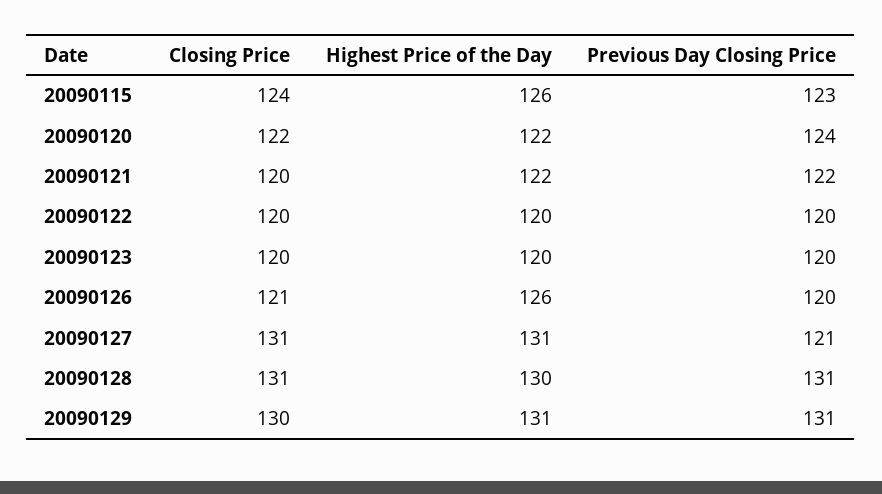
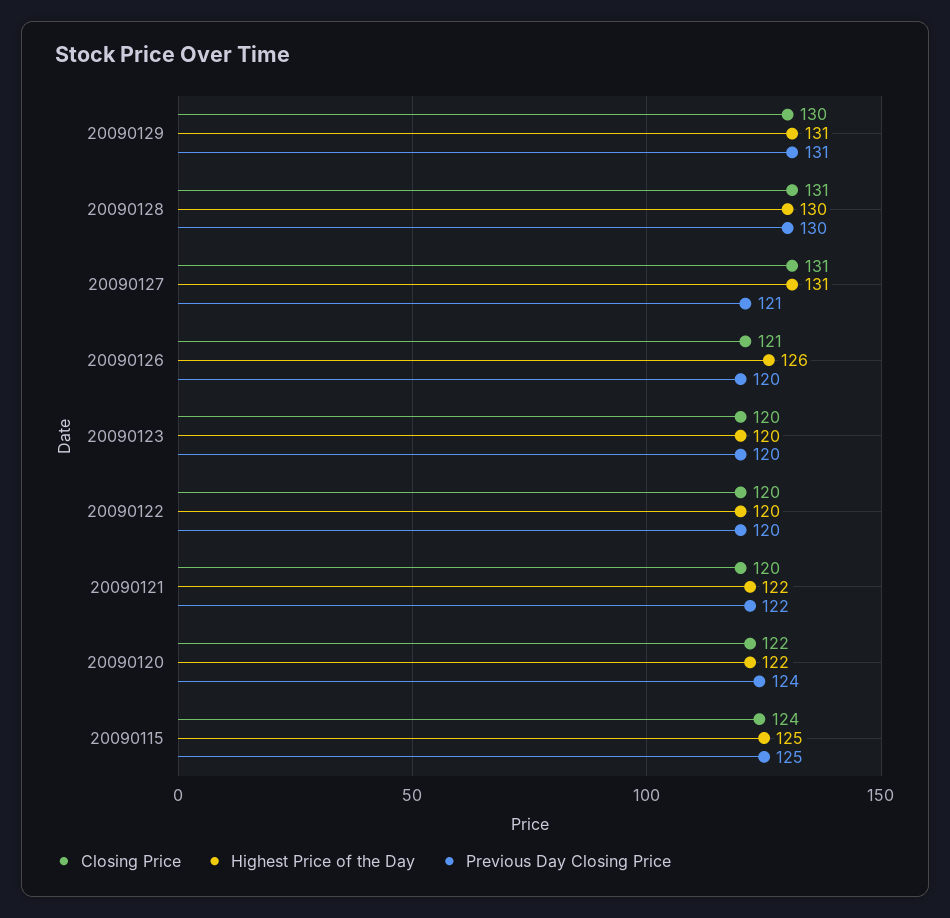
Highest Price of the Day, 20090115: 126 -> 125
Previous Day Closing Price, 20090115: 123 -> 125
Previous Day Closing Price, 20090128: 131 -> 130

